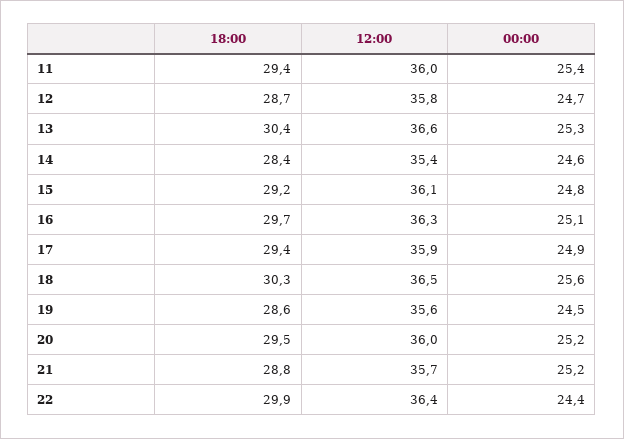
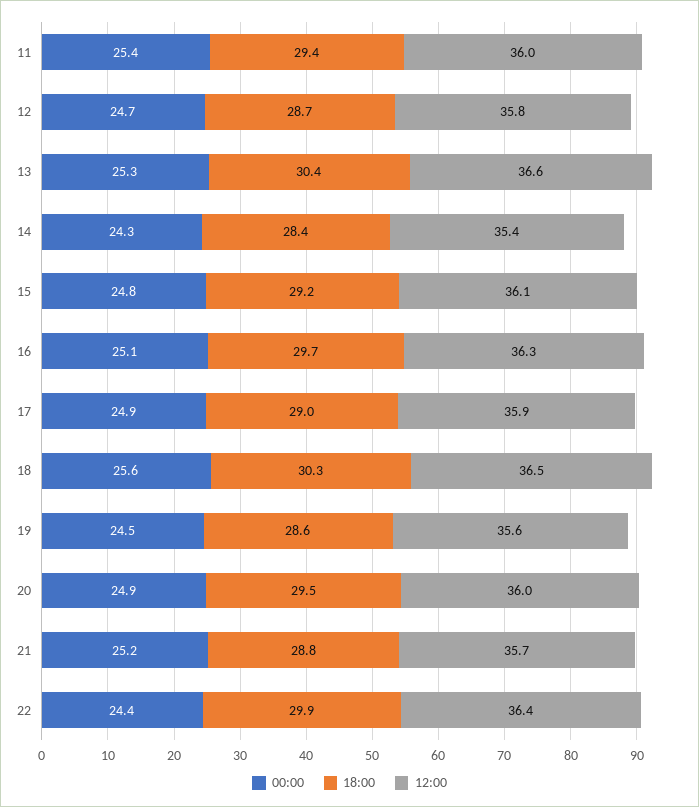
00:00, 14: 24.6 -> 24.3
18:00, 17: 29.4 -> 29
00:00, 20: 25.2 -> 24.9

